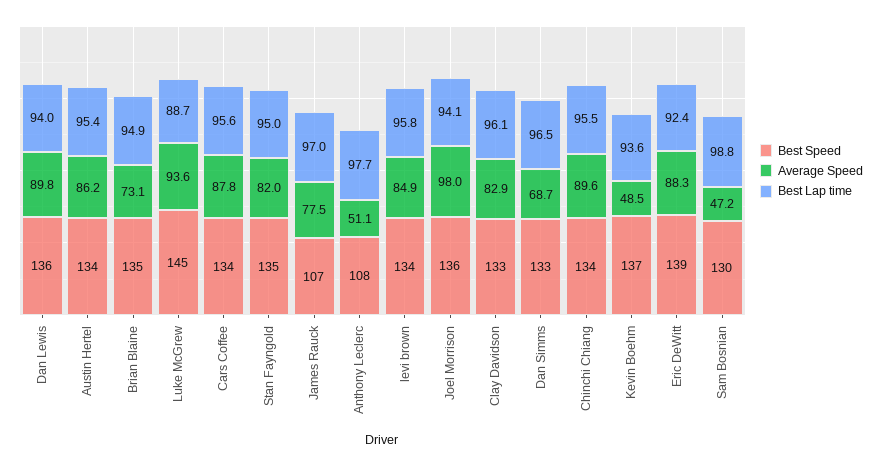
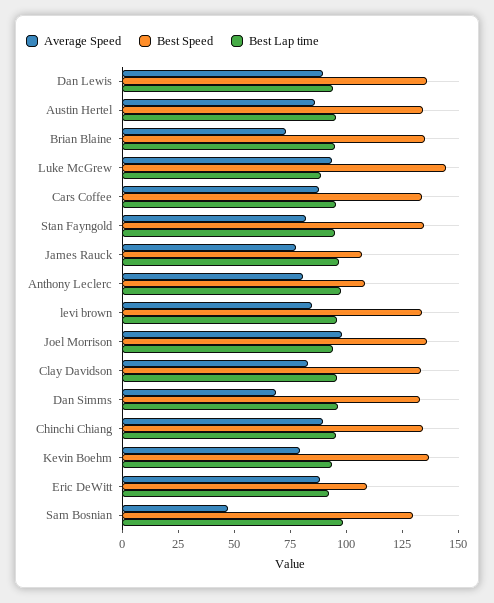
Average Speed, Anthony Leclerc: 51.1 -> 80
Average Speed, Kevin Boehm: 48.5 -> 80
Best Speed, Eric DeWitt: 139 -> 110

